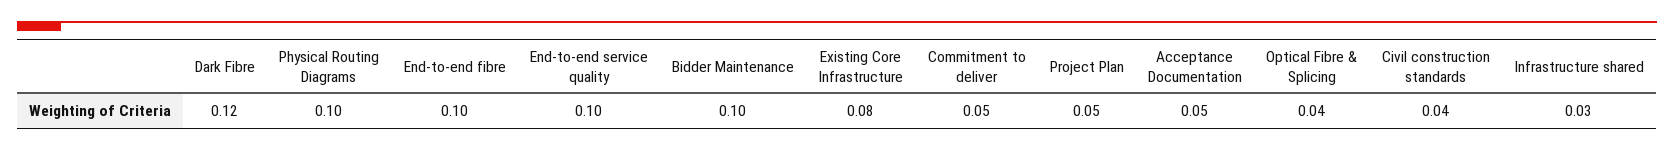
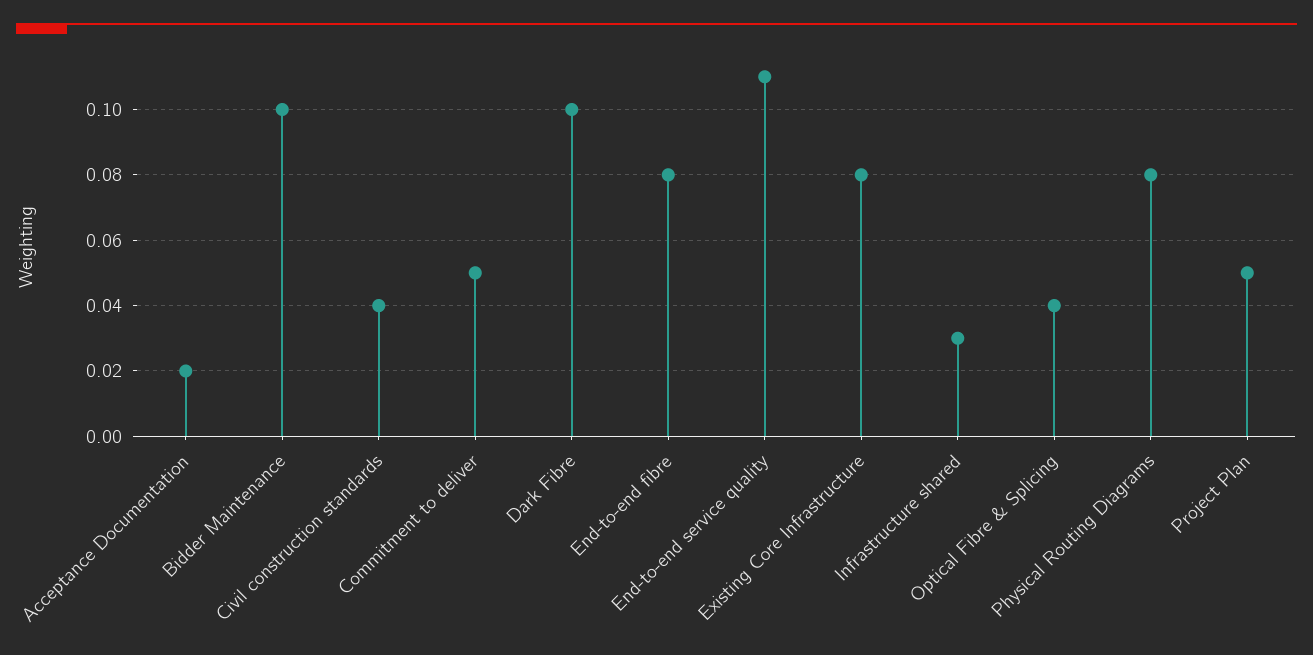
Dark Fibre: 0.12 -> 0.1
Physical Routing Diagrams: 0.1 -> 0.08
End-to-end fibre: 0.1 -> 0.08
End-to-end service quality: 0.1 -> 0.11
Acceptance Documentation: 0.05 -> 0.02

